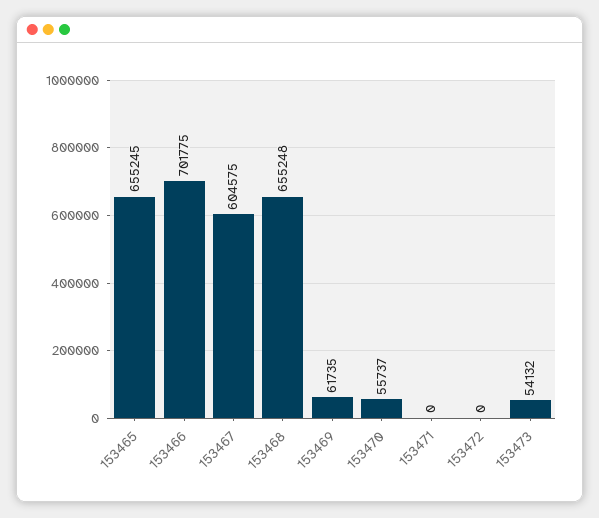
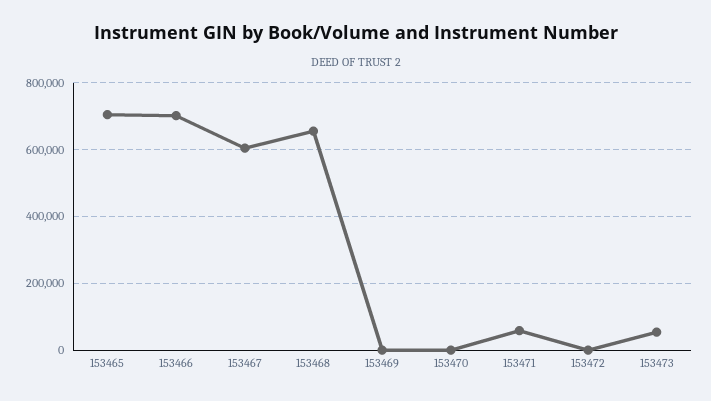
153465: 655245 -> 700000
153469: 61735 -> 0
153470: 55737 -> 0
153471: 0 -> 60000

